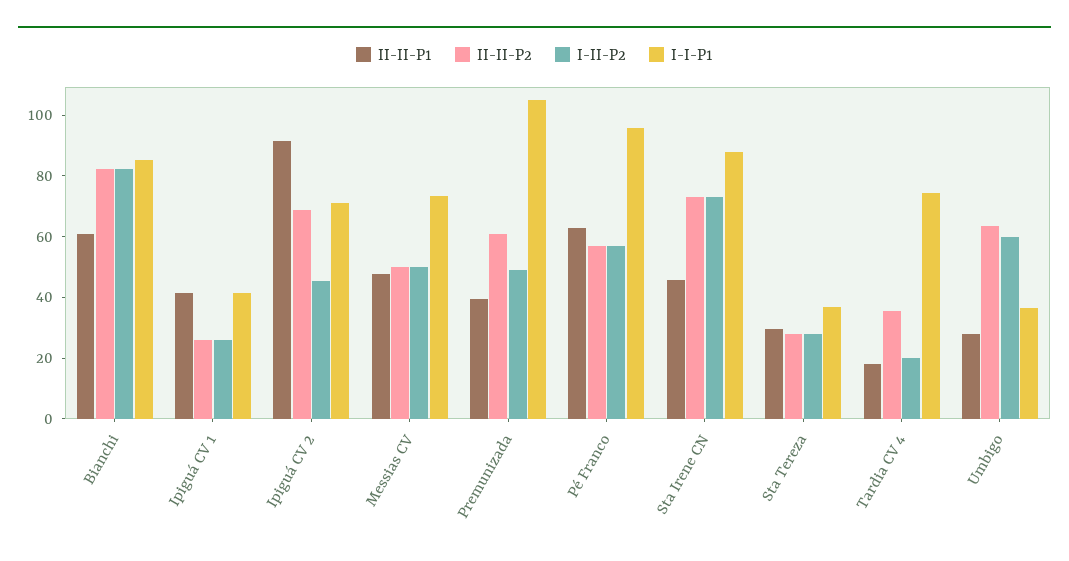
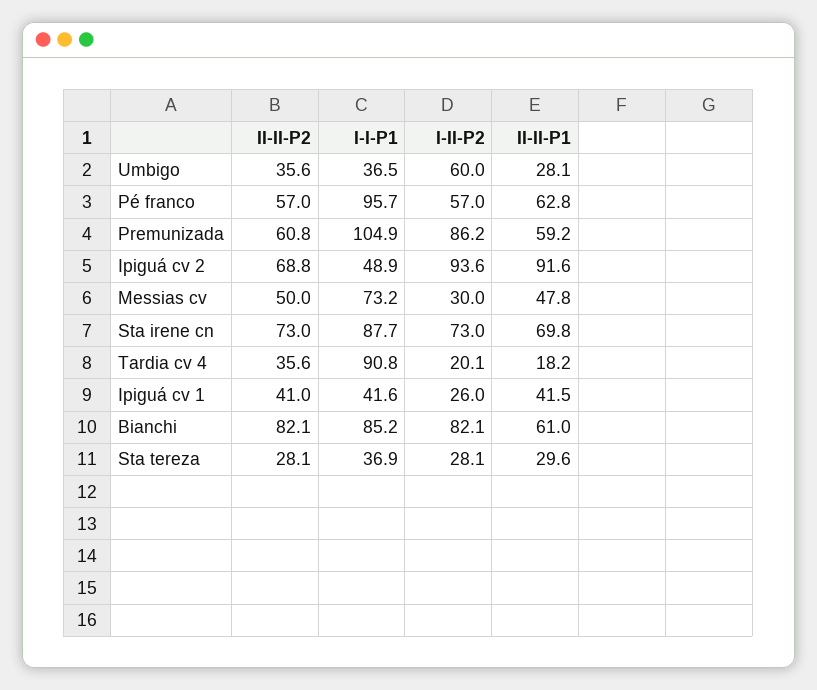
II-II-P2, Ipiguá CV 1: 25 -> 41
I-II-P2, Ipiguá CV 2: 45 -> 93.6
I-I-P1, Ipiguá CV 2: 70 -> 48.9
I-II-P2, Messias CV: 50 -> 30
II-II-P1, Premunizada: 40 -> 59.2
I-II-P2, Premunizada: 50 -> 86.2
II-II-P1, Sta Irene CN: 45 -> 69.8
I-I-P1, Tardia CV 4: 75 -> 90.8
II-II-P2, Umbigo: 65 -> 35.6

